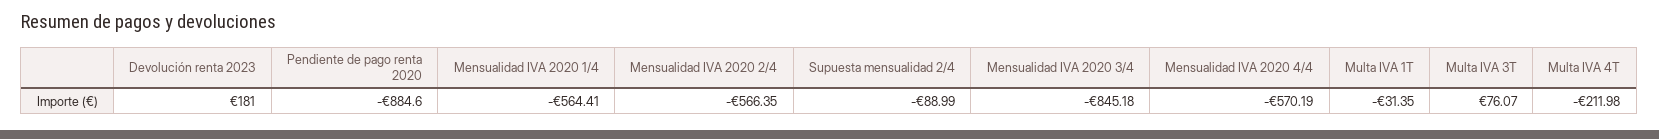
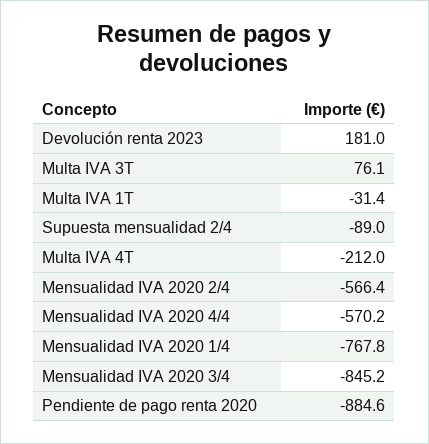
Mensualidad IVA 2020 1/4: -564.41 -> -767.8

